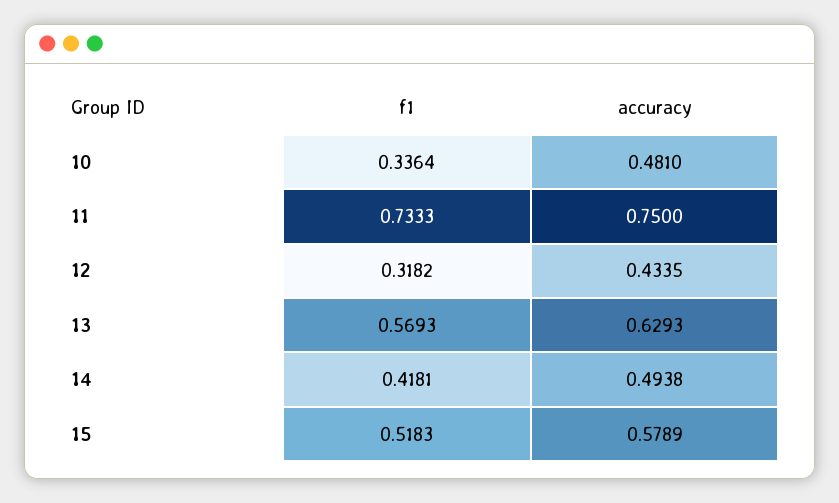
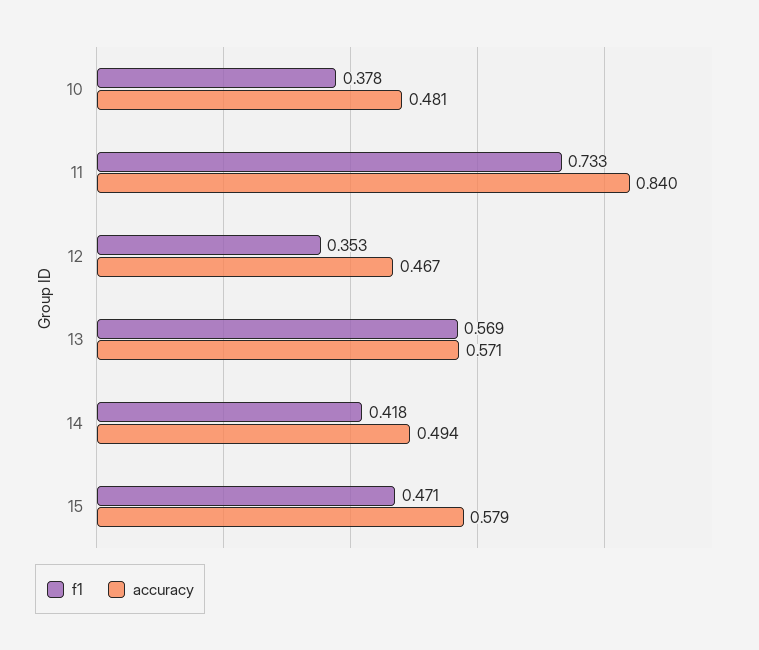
f1, 10: 0.3364 -> 0.378
accuracy, 11: 0.75 -> 0.84
f1, 12: 0.3182 -> 0.353
accuracy, 12: 0.4335 -> 0.467
accuracy, 13: 0.6293 -> 0.571
f1, 15: 0.5183 -> 0.471

